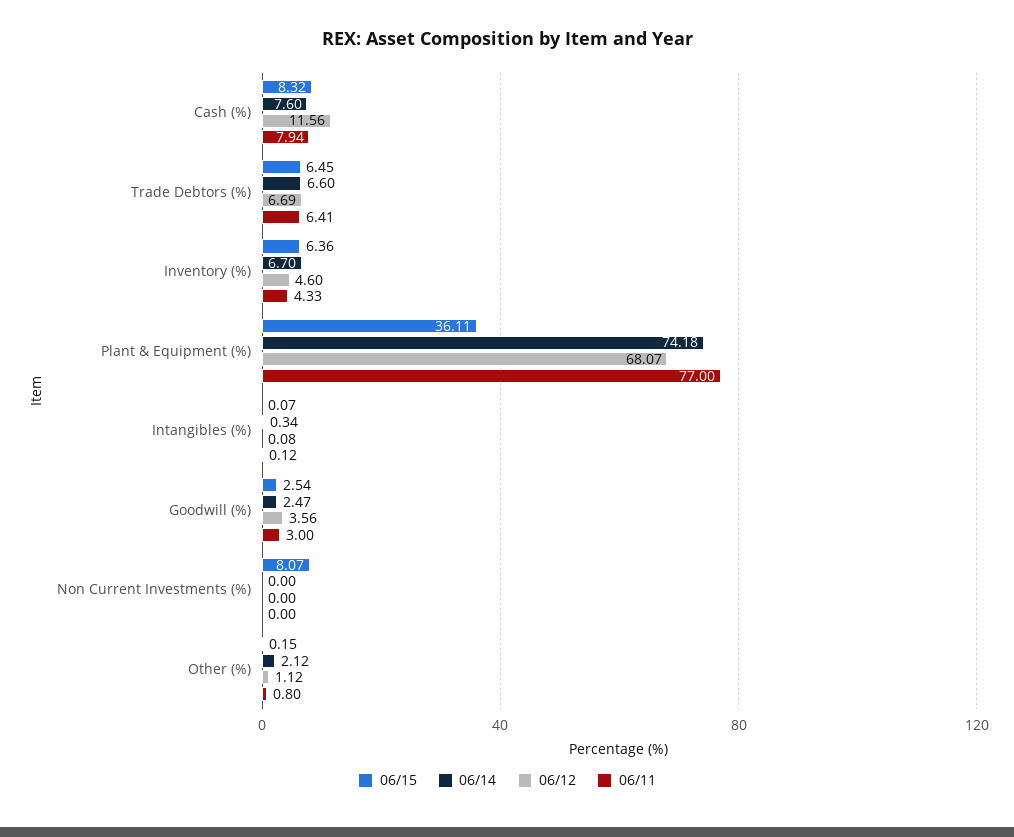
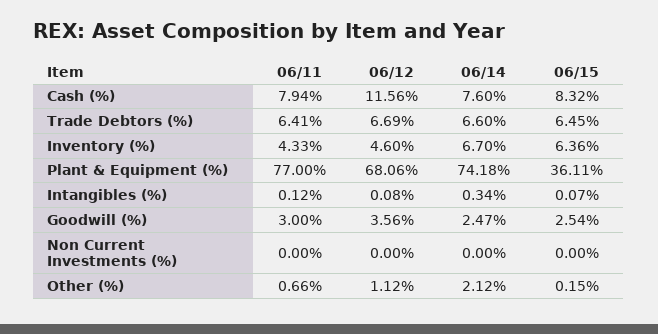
06/12, Plant & Equipment (%): 68.07 -> 68.06
06/15, Non Current Investments (%): 8.07 -> 0
06/11, Other (%): 0.8 -> 0.66

